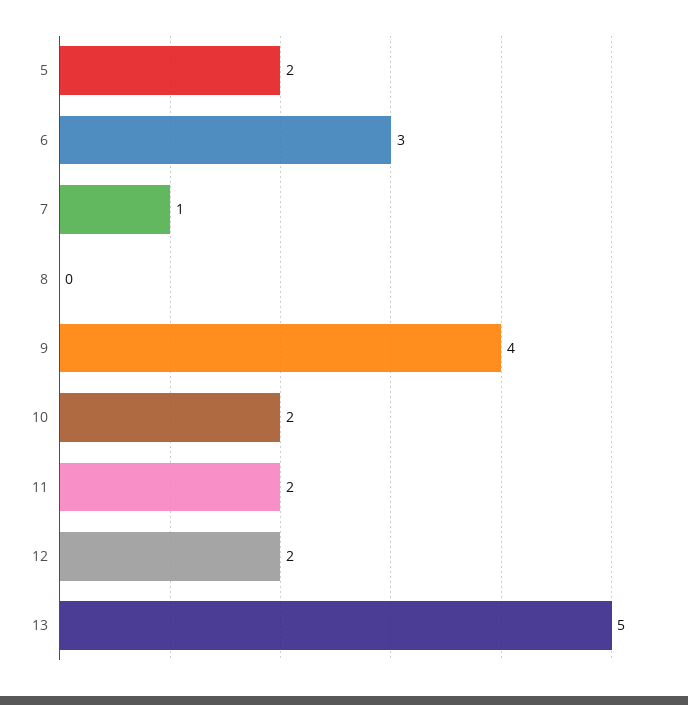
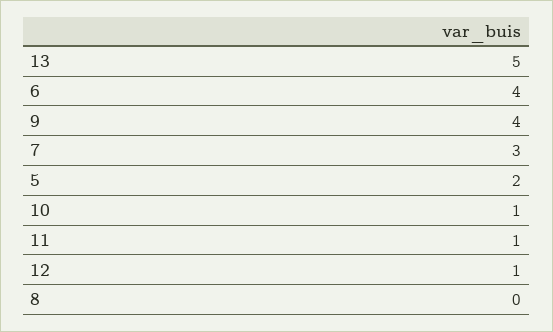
6: 3 -> 4
7: 1 -> 3
10: 2 -> 1
11: 2 -> 1
12: 2 -> 1

